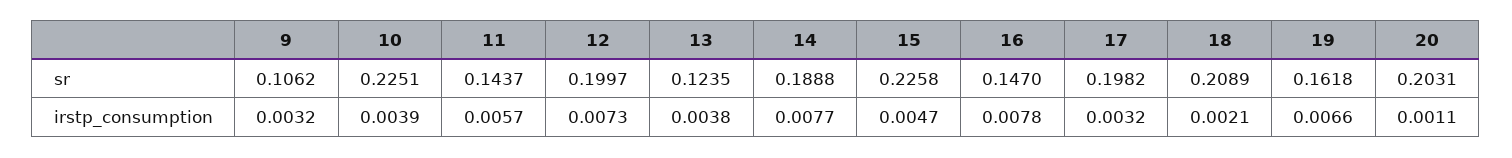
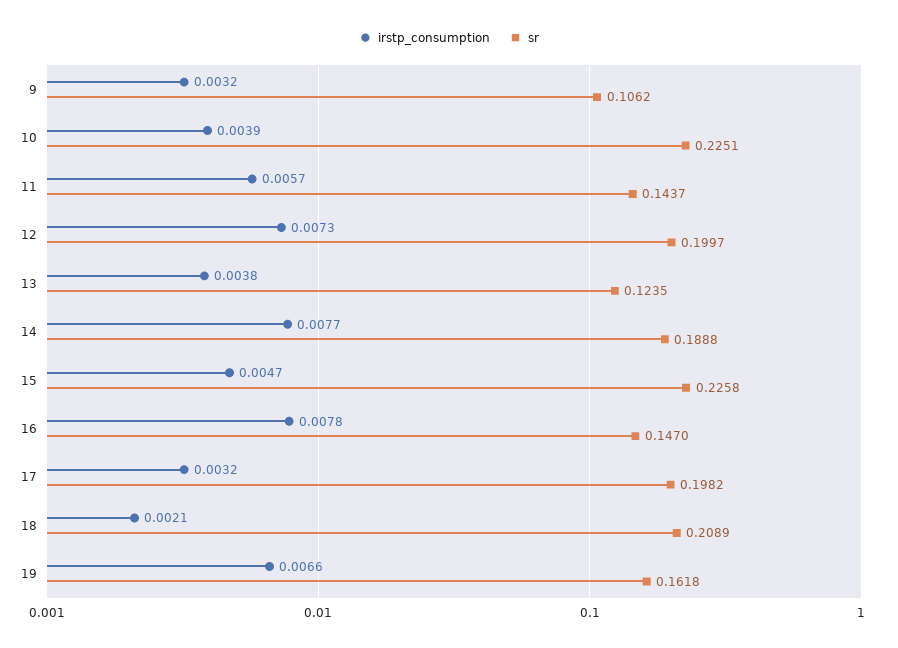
sr, 20: 0.2031 -> none
irstp_consumption, 20: 0.0011 -> none

